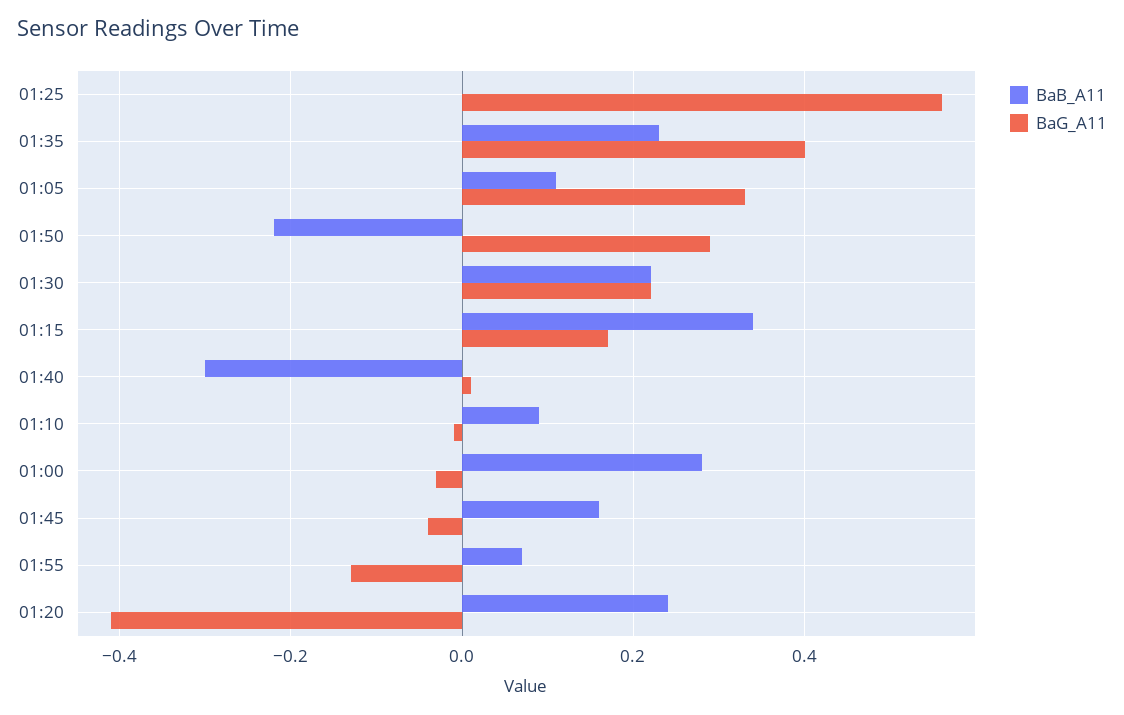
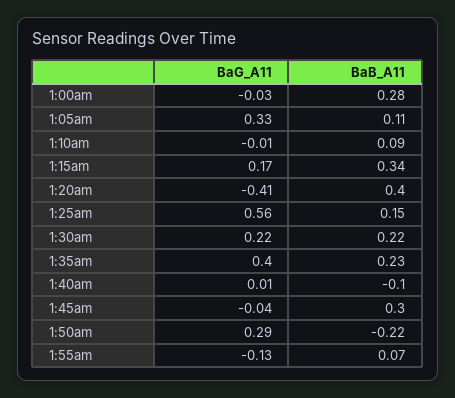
BaB_A11, 01:25: 0 -> 0.15
BaB_A11, 01:40: -0.3 -> -0.1
BaB_A11, 01:45: 0.15 -> 0.3
BaB_A11, 01:20: 0.25 -> 0.4

